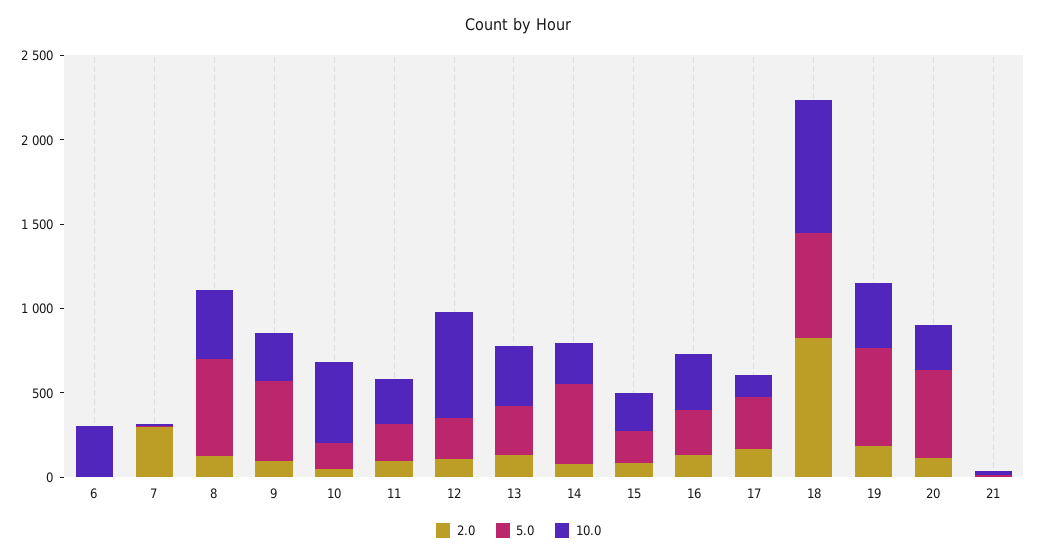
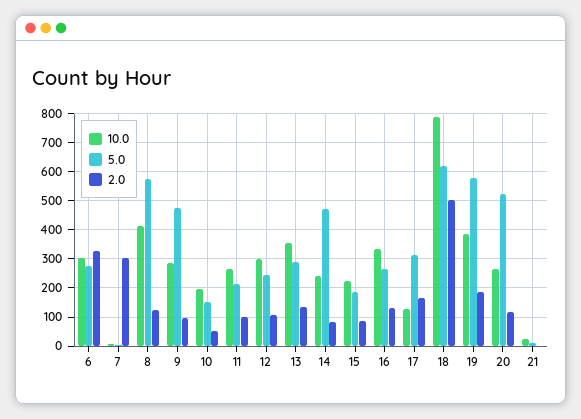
2.0, 6: 0 -> 325
5.0, 6: 0 -> 275
10.0, 10: 500 -> 200
10.0, 12: 600 -> 300
2.0, 18: 800 -> 500

